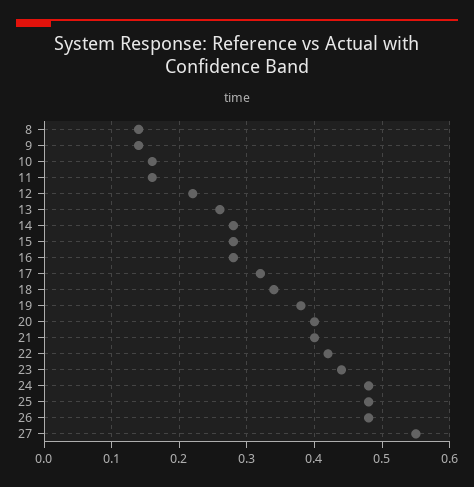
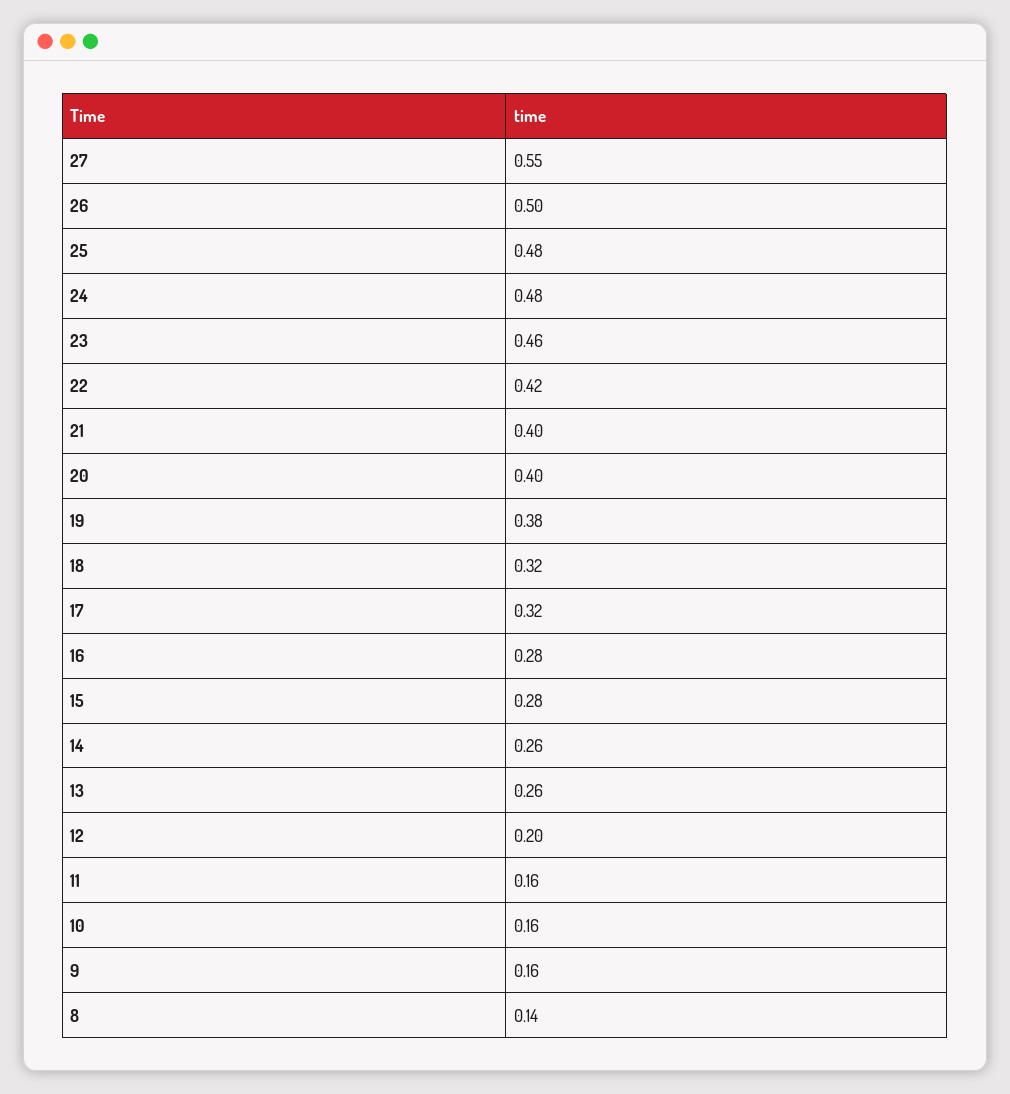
9: 0.14 -> 0.16
12: 0.22 -> 0.2
14: 0.28 -> 0.26
18: 0.34 -> 0.32
23: 0.44 -> 0.46
26: 0.48 -> 0.5

